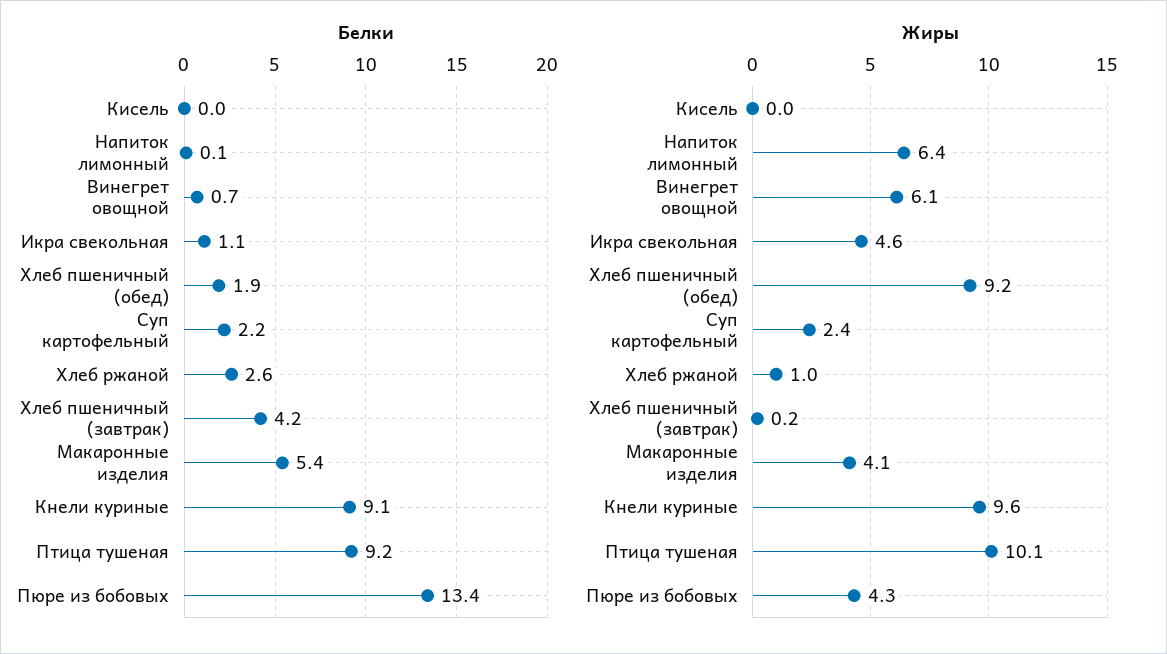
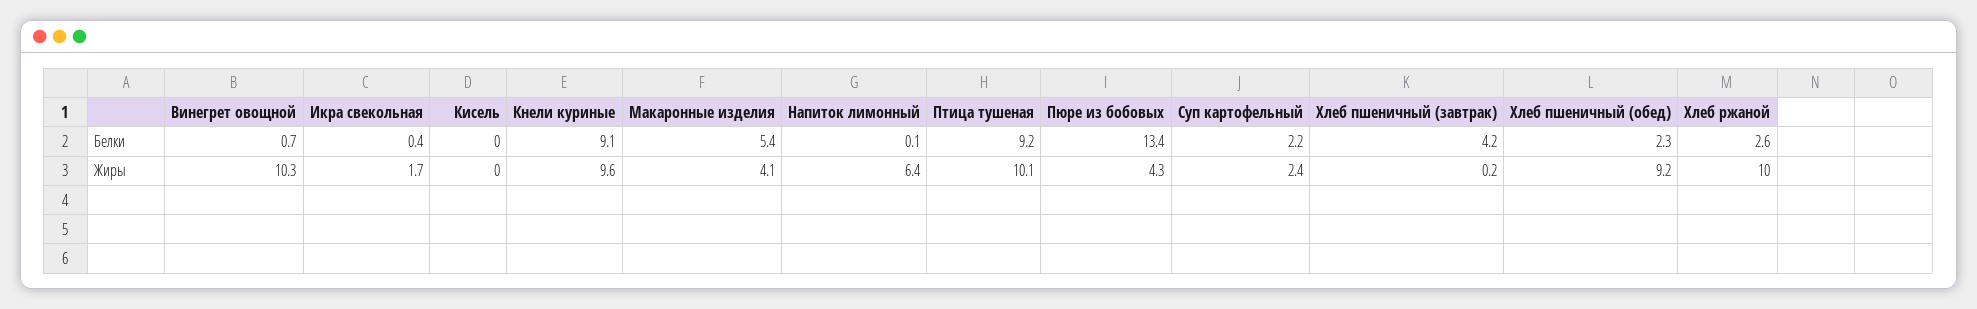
Белки, Икра свекольная: 1.1 -> 0.4
Белки, Хлеб пшеничный (обед): 1.9 -> 2.3
Жиры, Винегрет овощной: 6.1 -> 10.3
Жиры, Икра свекольная: 4.6 -> 1.7
Жиры, Хлеб ржаной: 1 -> 10

